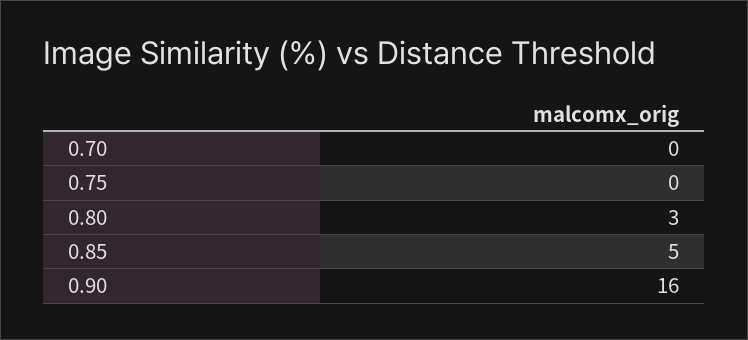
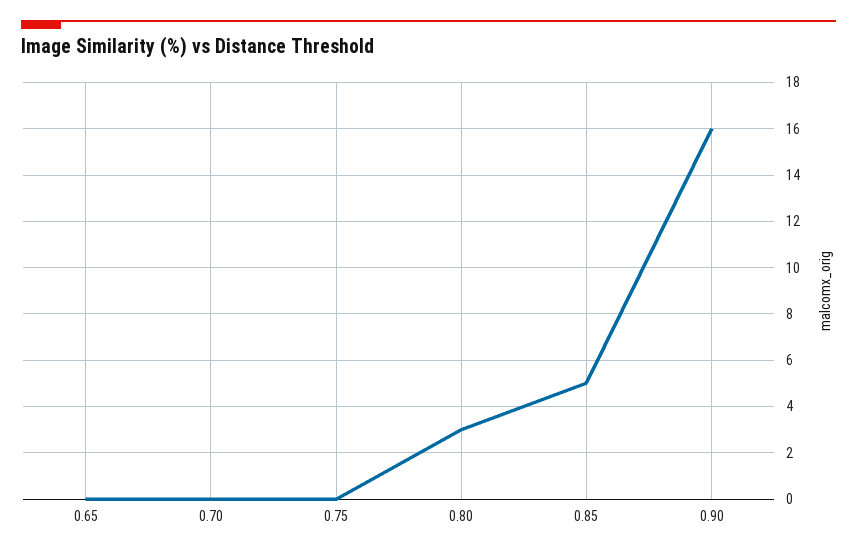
0.65: none -> 0

